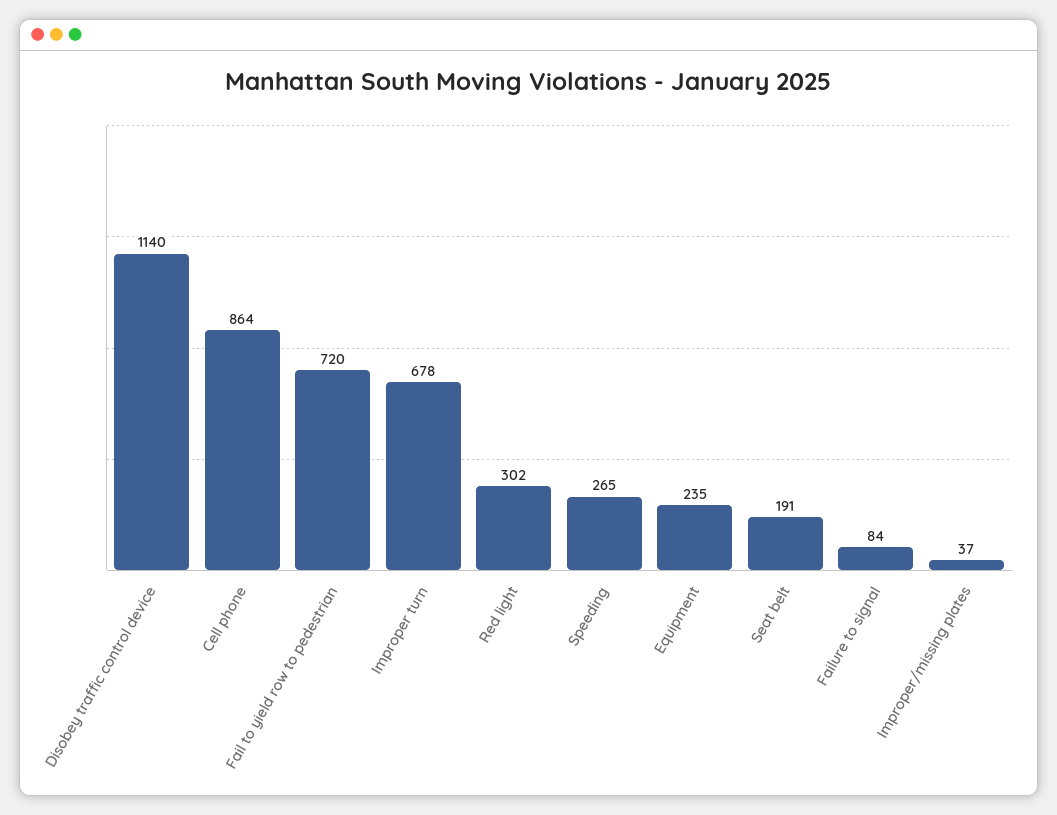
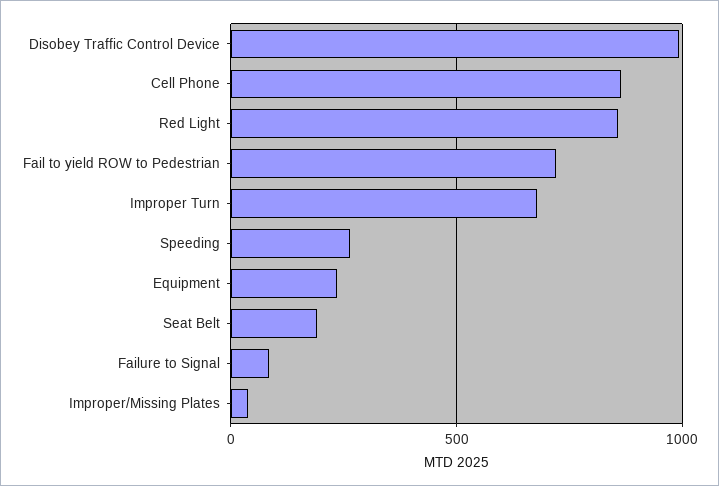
Disobey traffic control device: 1140 -> 1000
Red light: 302 -> 850

